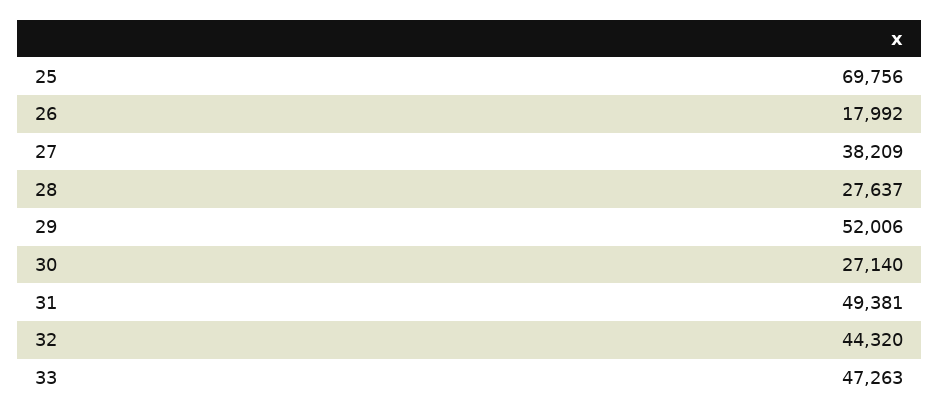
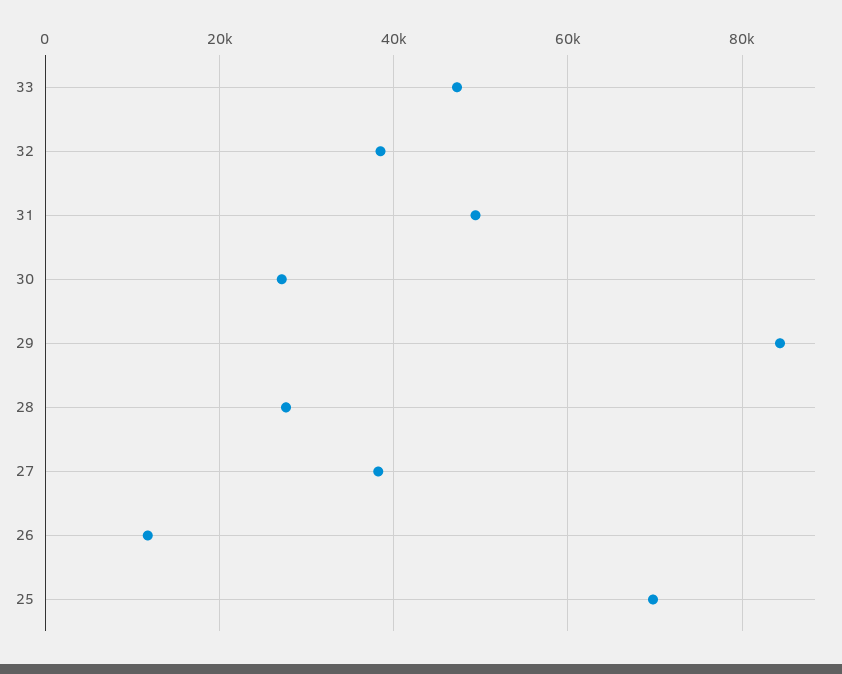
26: 17992 -> 12000
29: 52006 -> 84000
32: 44320 -> 38000

